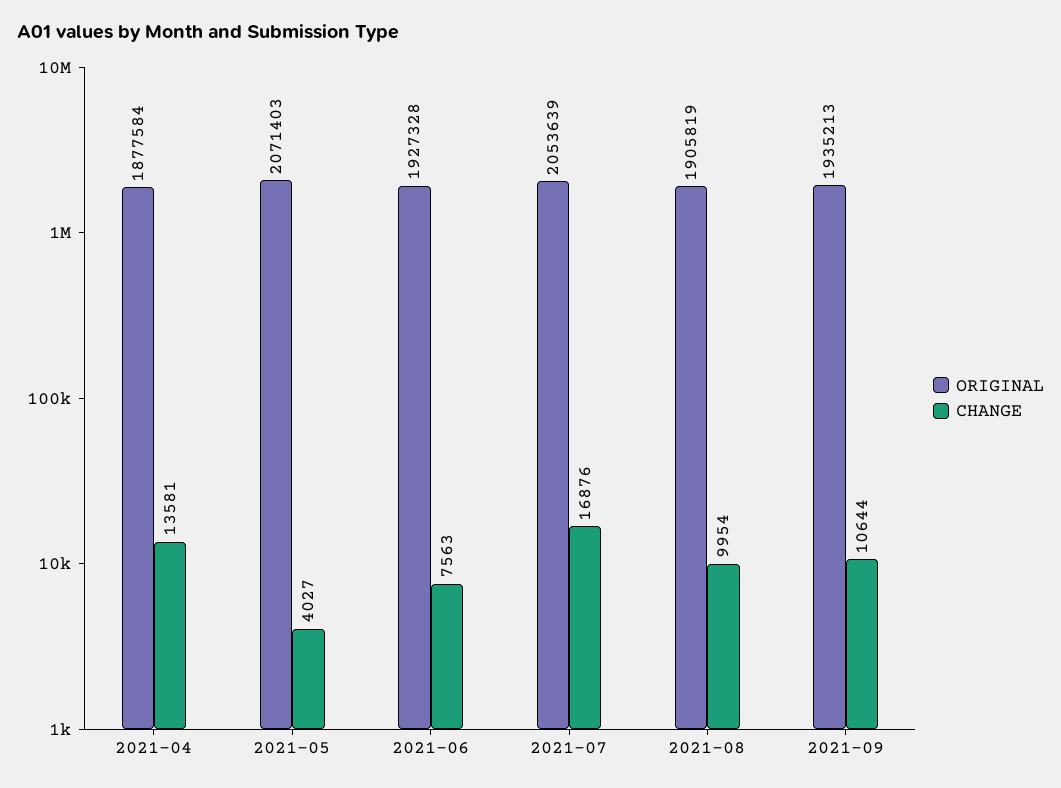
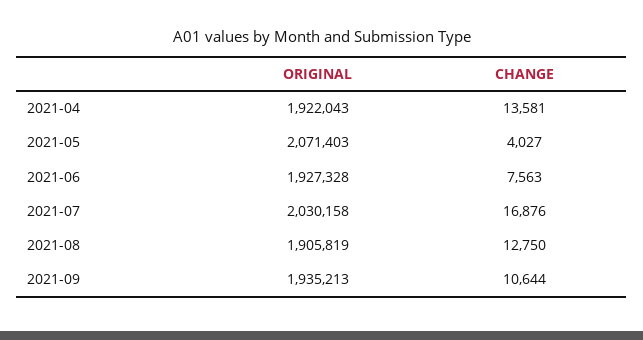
ORIGINAL, 2021-04: 1877584 -> 1922043
ORIGINAL, 2021-07: 2053639 -> 2030158
CHANGE, 2021-08: 9954 -> 12750

